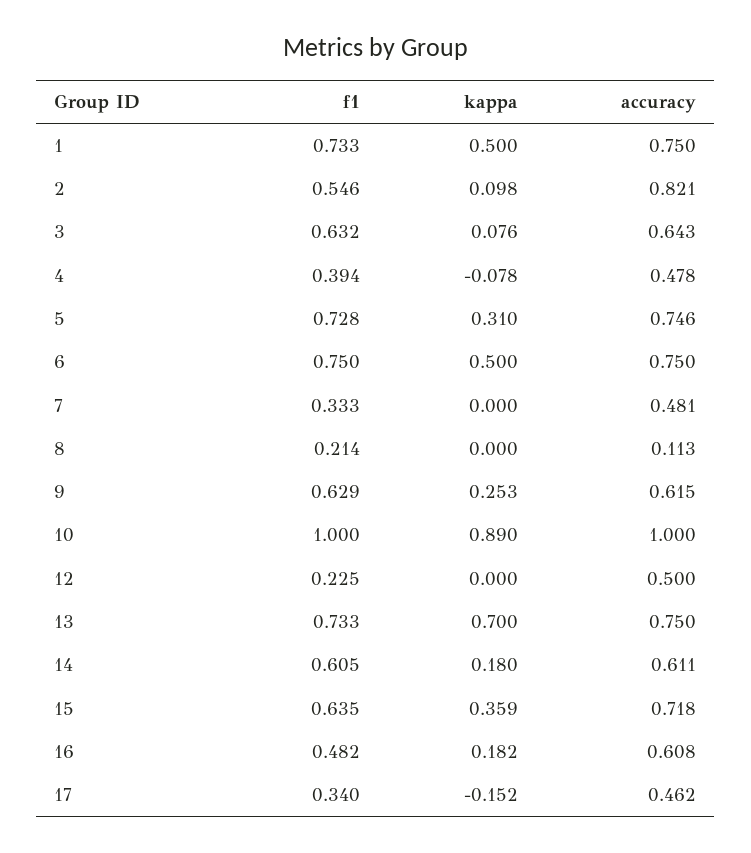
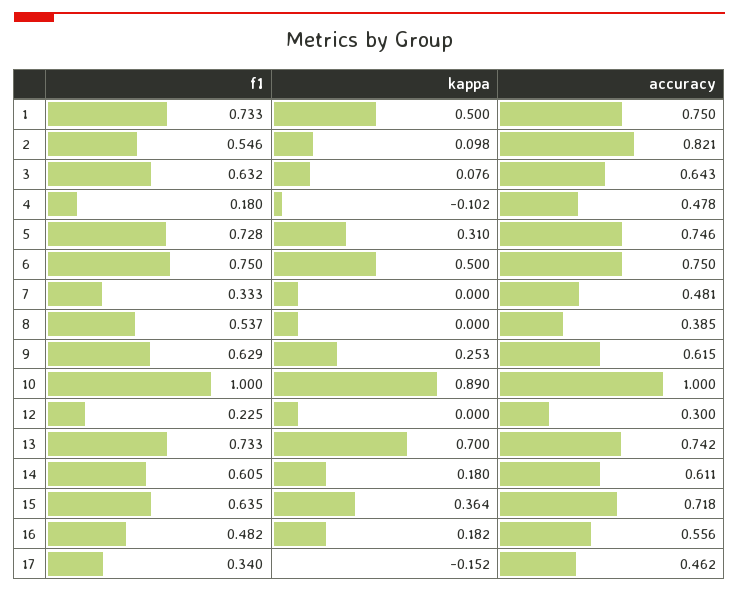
f1, 4: 0.394 -> 0.18
kappa, 4: -0.078 -> -0.102
f1, 8: 0.214 -> 0.537
accuracy, 8: 0.113 -> 0.385
accuracy, 12: 0.5 -> 0.3
accuracy, 13: 0.75 -> 0.742
kappa, 15: 0.359 -> 0.364
accuracy, 16: 0.608 -> 0.556

